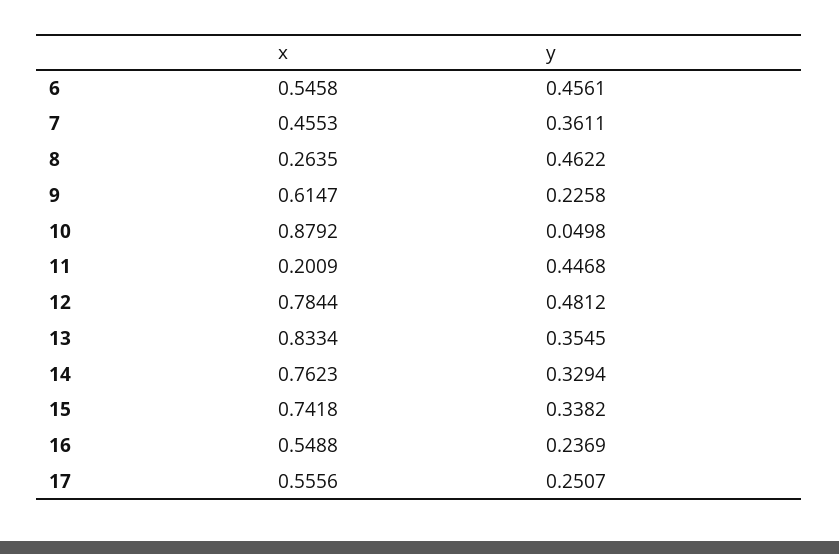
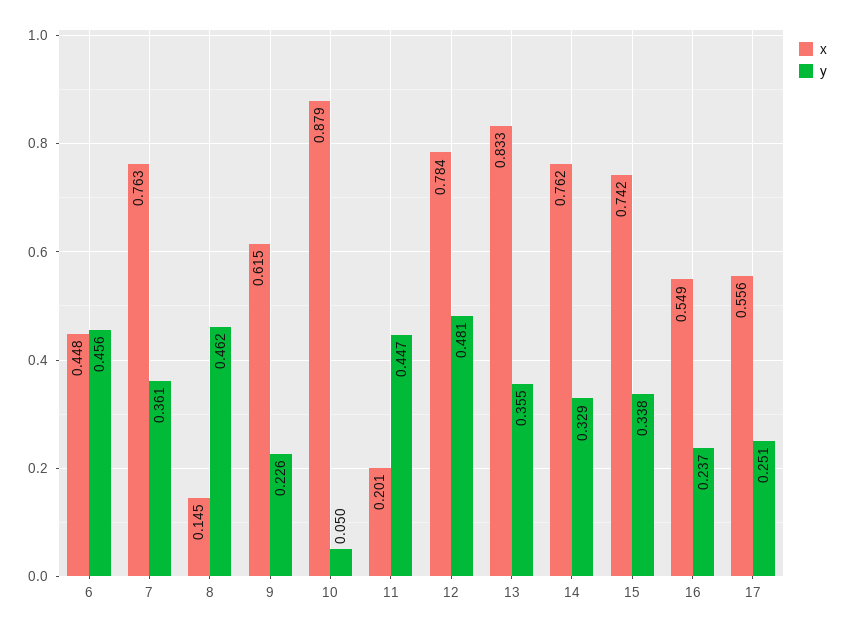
x, 6: 0.5458 -> 0.448
x, 7: 0.4553 -> 0.763
x, 8: 0.2635 -> 0.145

